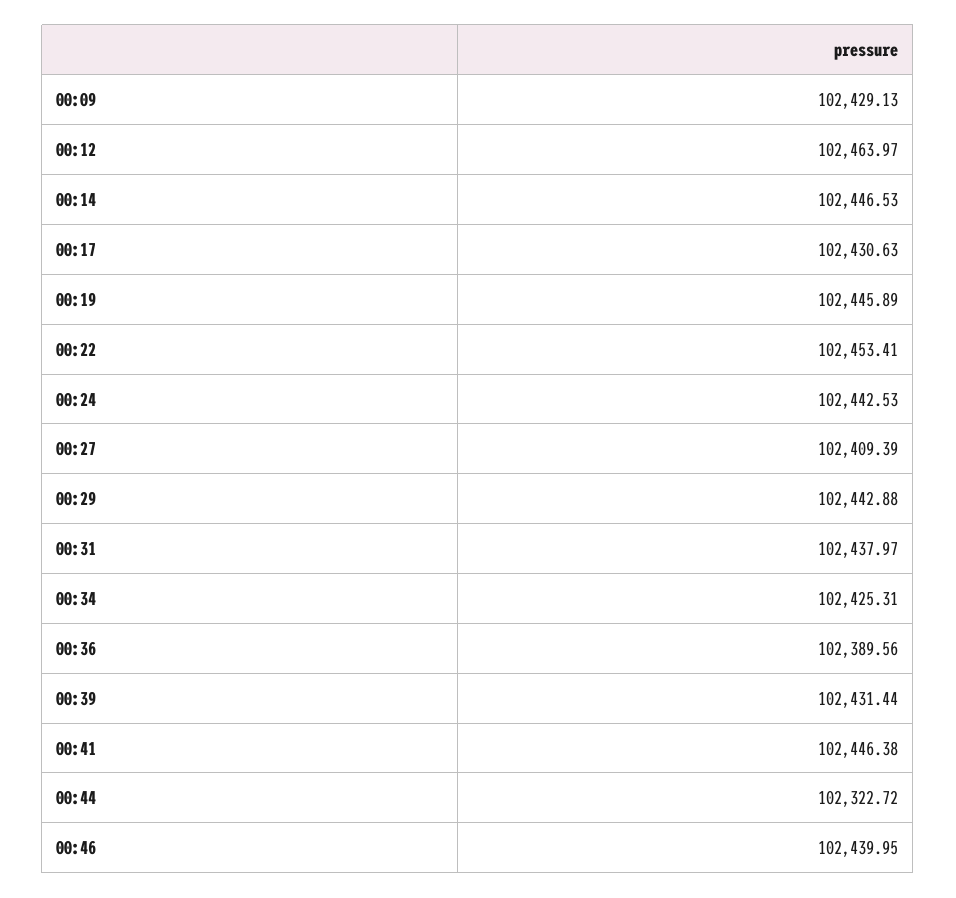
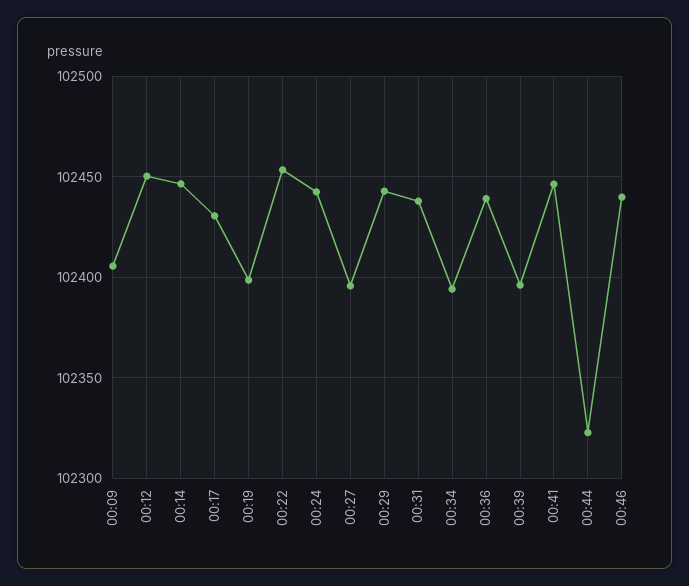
00:09: 102429.13 -> 102405
00:12: 102463.97 -> 102450
00:19: 102445.89 -> 102400
00:27: 102409.39 -> 102395
00:34: 102425.31 -> 102395
00:36: 102389.56 -> 102440
00:39: 102431.44 -> 102395

